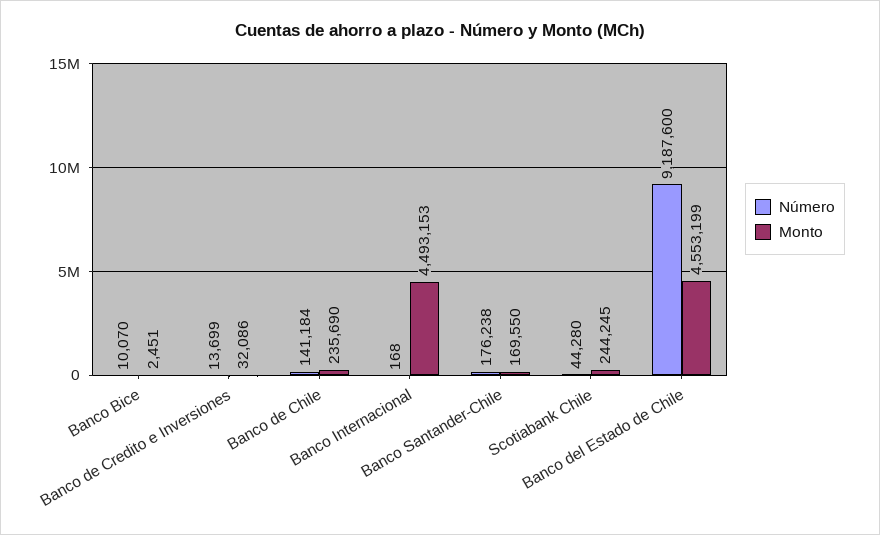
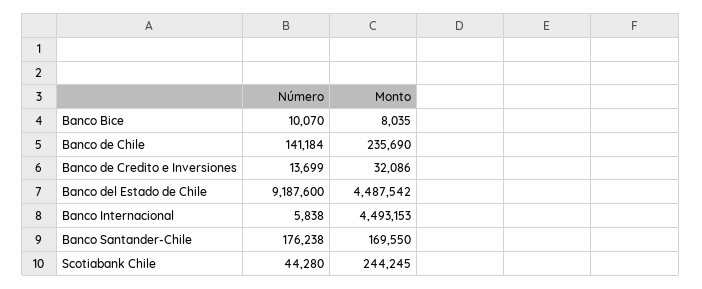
Monto, Banco Bice: 2451 -> 8035
Número, Banco Internacional: 168 -> 5838
Monto, Banco del Estado de Chile: 4553199 -> 4487542

